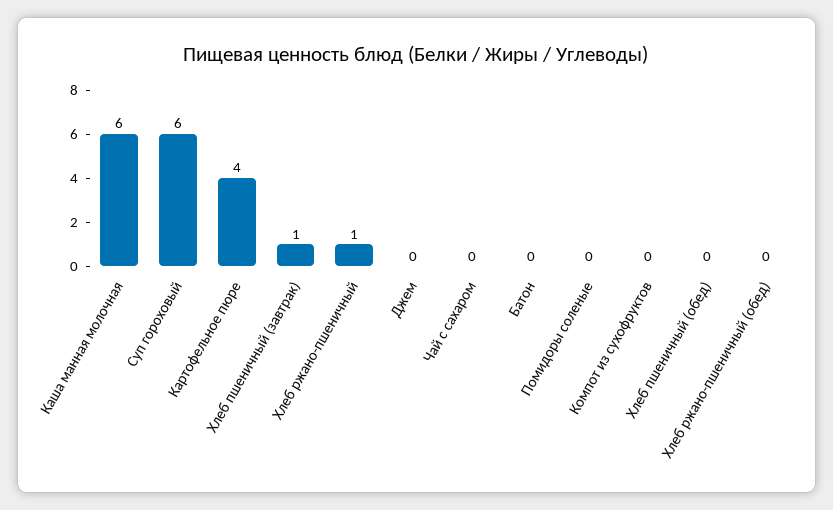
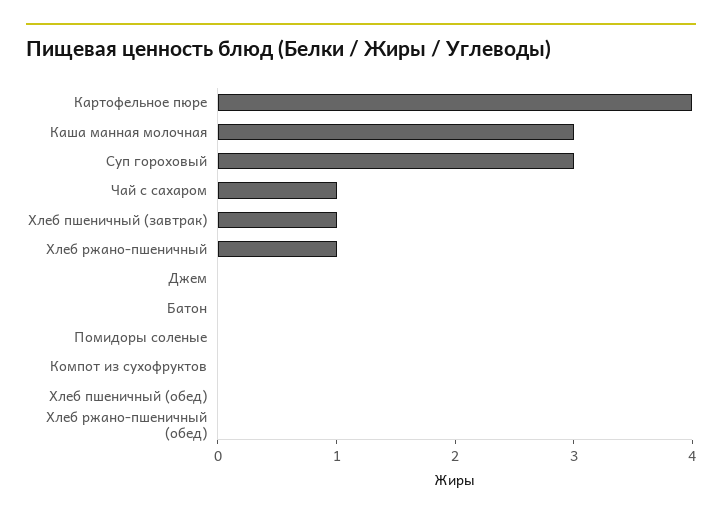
Каша манная молочная: 6 -> 3
Суп гороховый: 6 -> 3
Чай с сахаром: 0 -> 1

